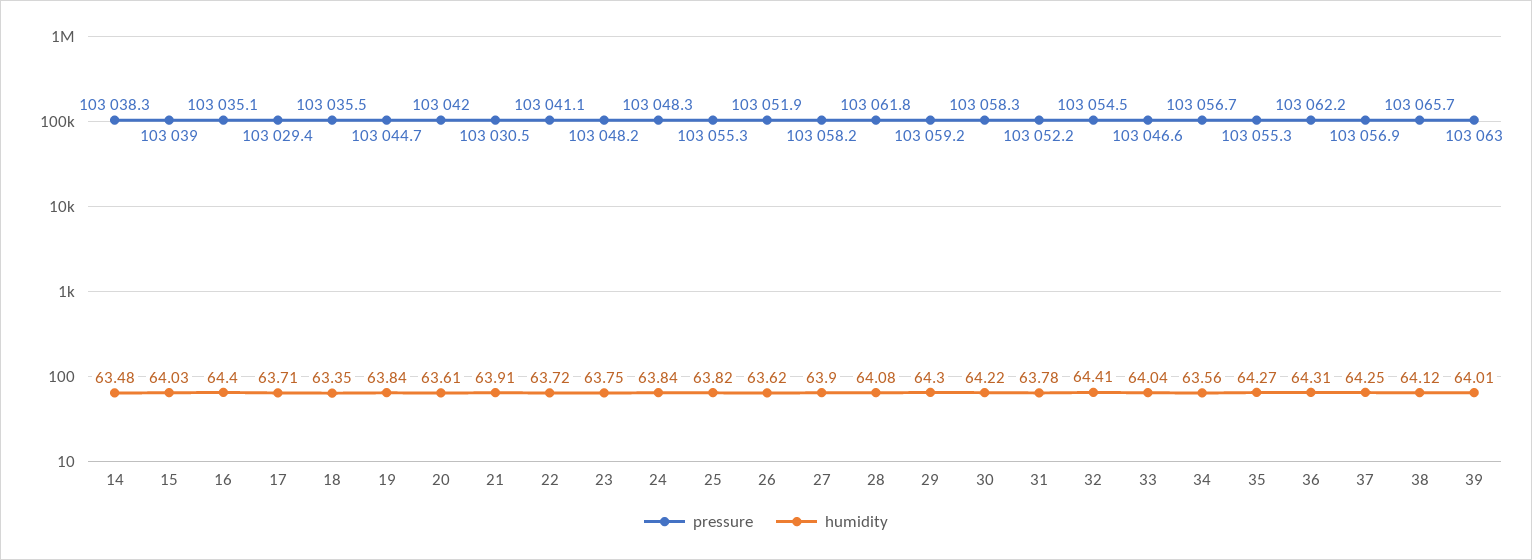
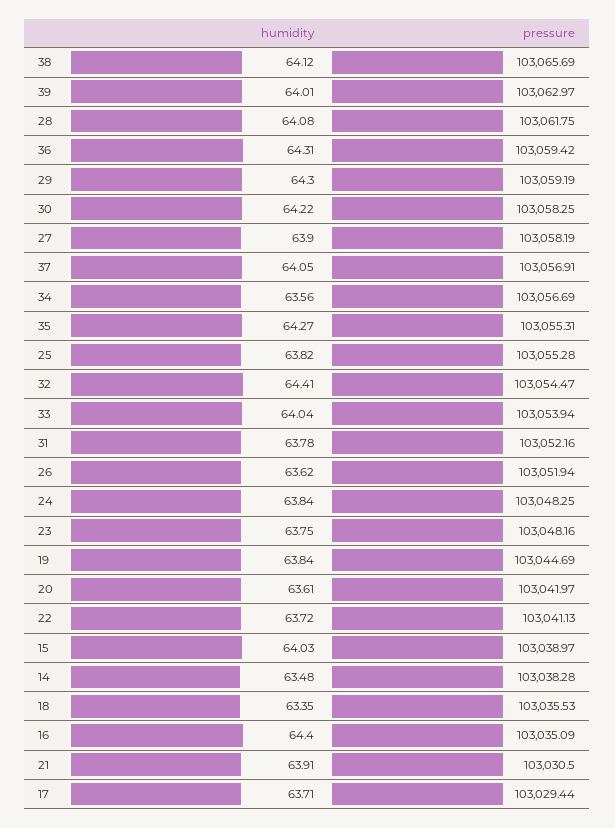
pressure, 33: 103046.6 -> 103053.94
pressure, 36: 103062.2 -> 103059.42
humidity, 37: 64.25 -> 64.05

